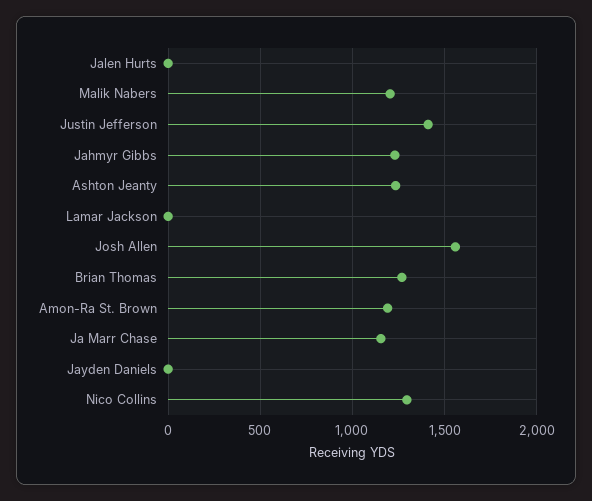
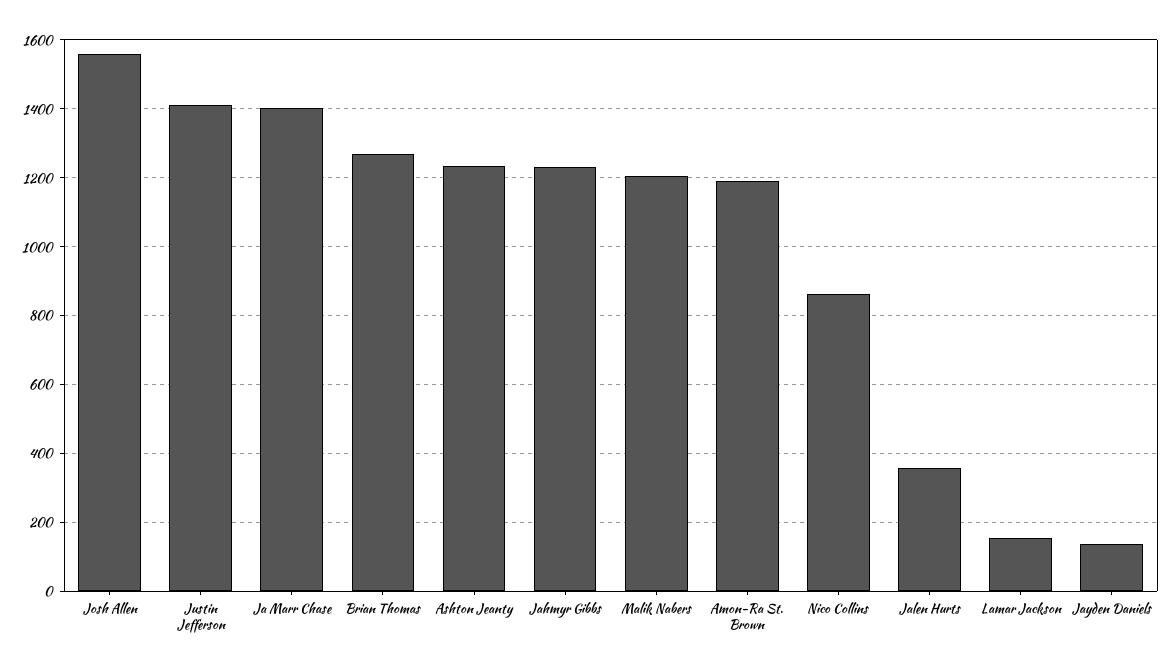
Jalen Hurts: 0 -> 360
Lamar Jackson: 0 -> 160
Ja Marr Chase: 1150 -> 1400
Jayden Daniels: 0 -> 140
Nico Collins: 1300 -> 860

